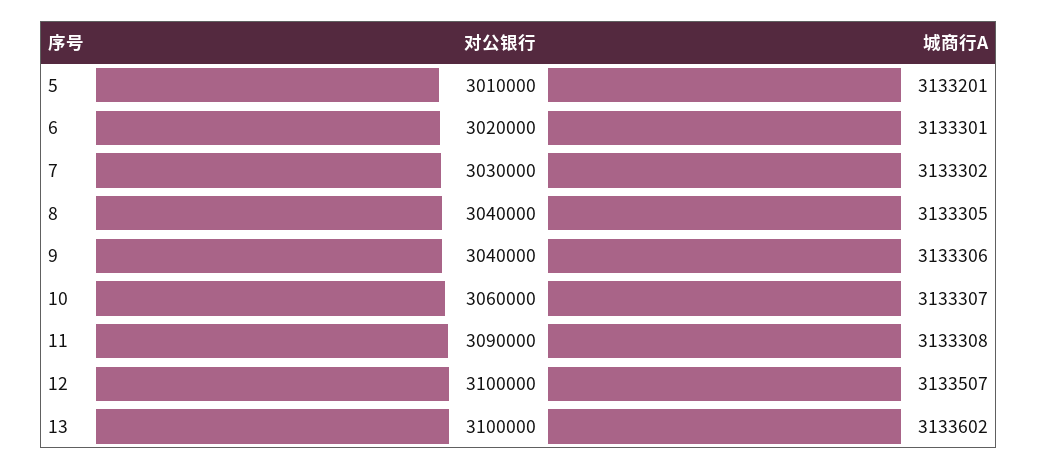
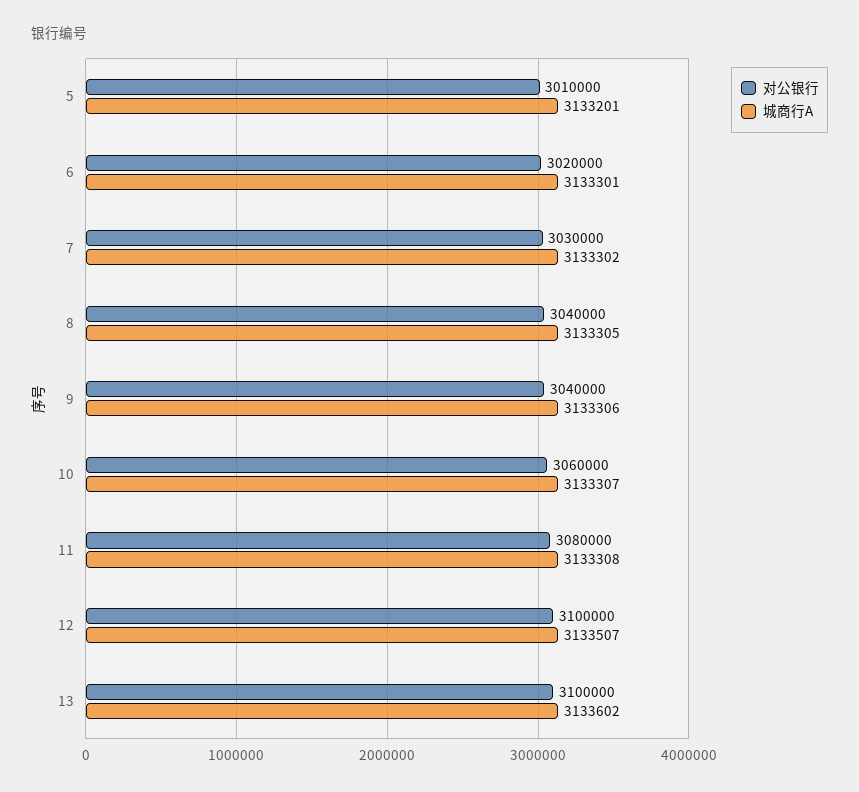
对公银行, 11: 3090000 -> 3080000

